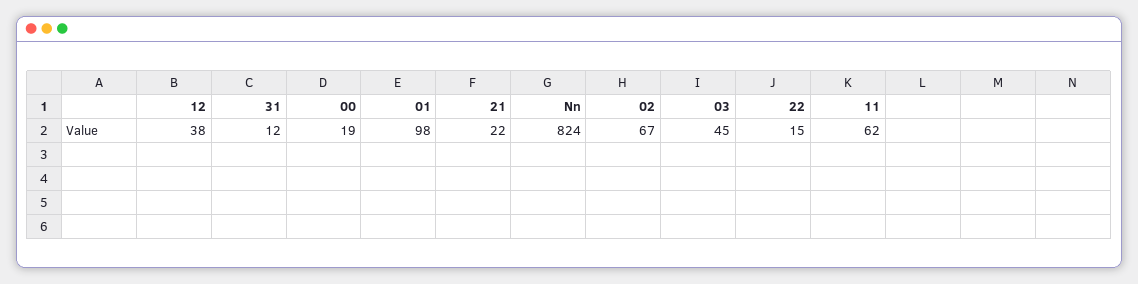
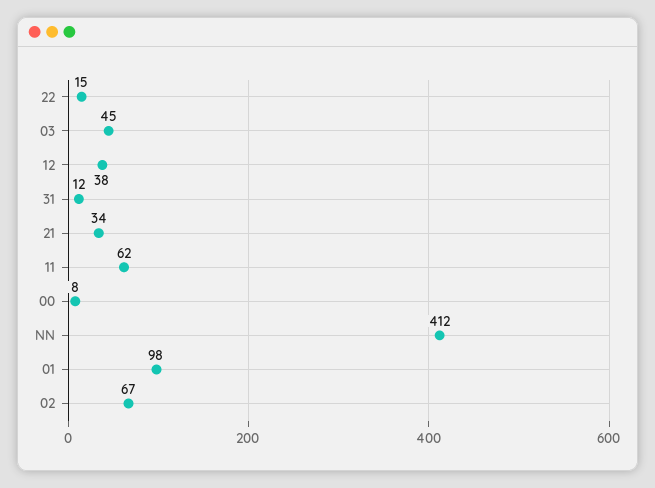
00: 19 -> 8
21: 22 -> 34
Nn: 824 -> 412

